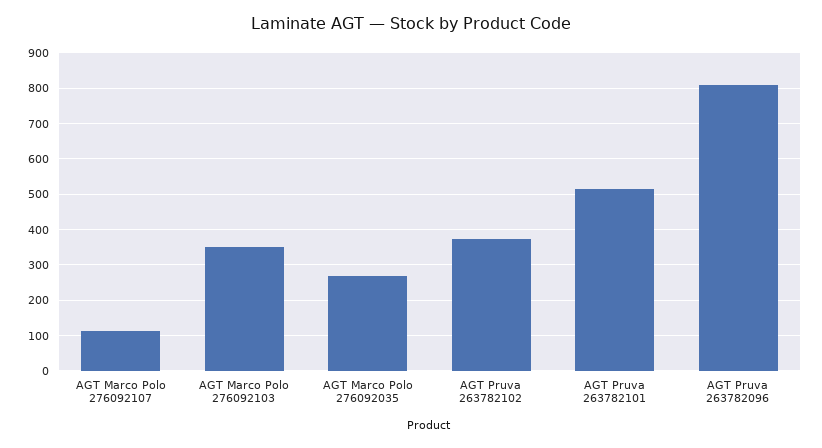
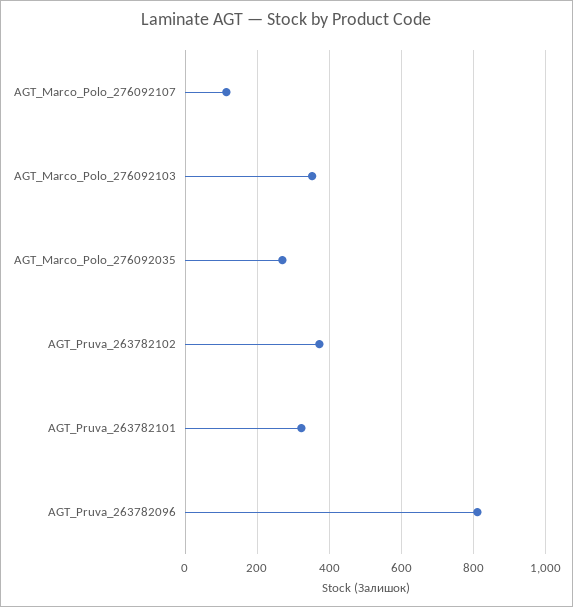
AGT Pruva 263782101: 520 -> 320

